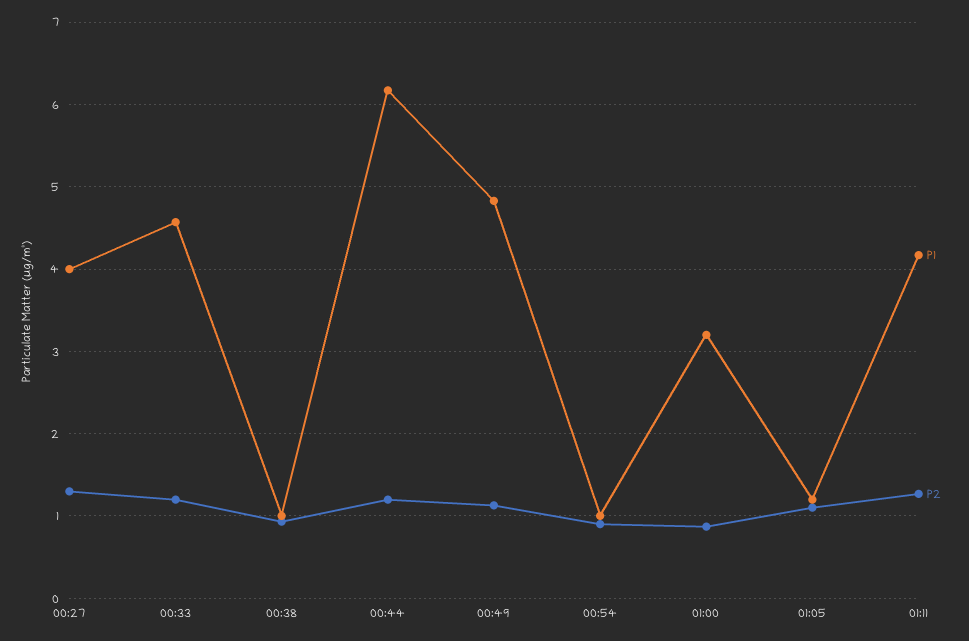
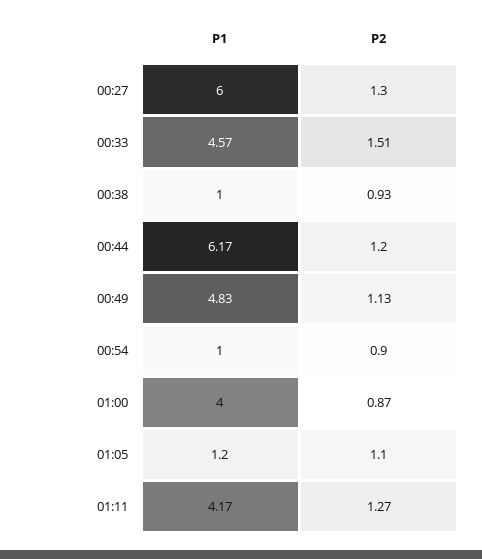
P1, 00:27: 4 -> 6
P2, 00:33: 1.2 -> 1.51
P1, 01:00: 3.2 -> 4

